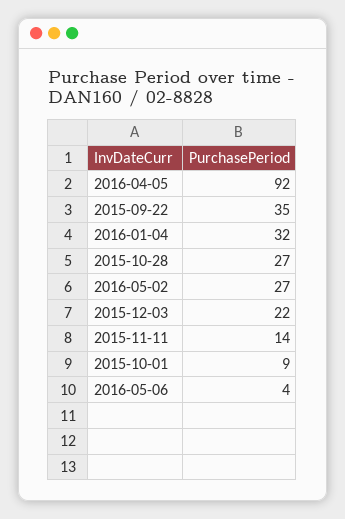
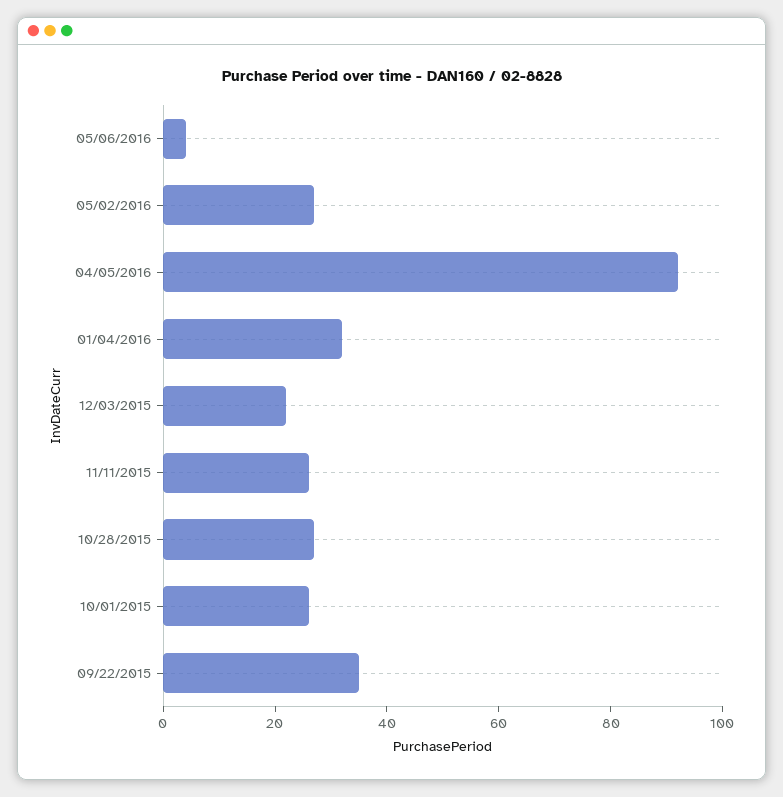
2015-11-11: 14 -> 25
2015-10-01: 9 -> 25

